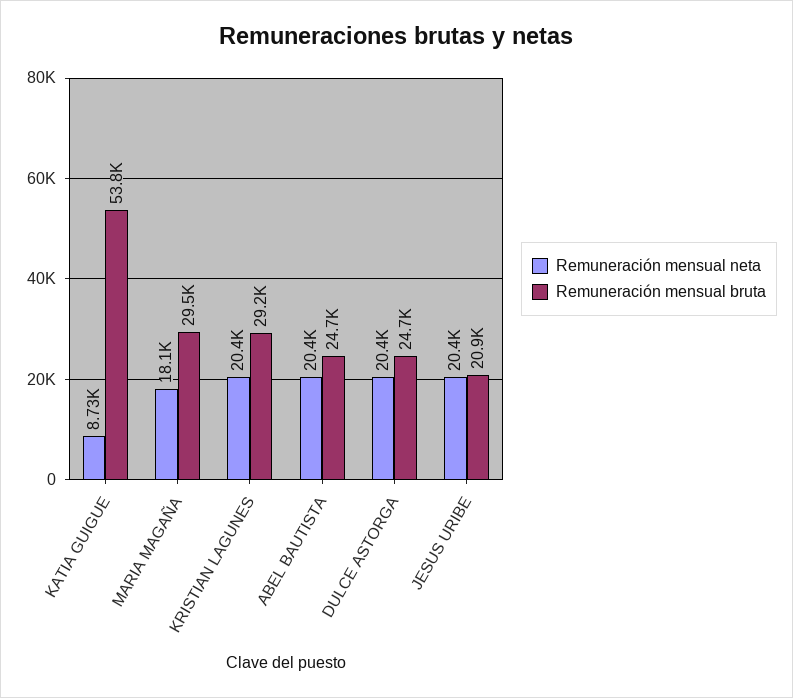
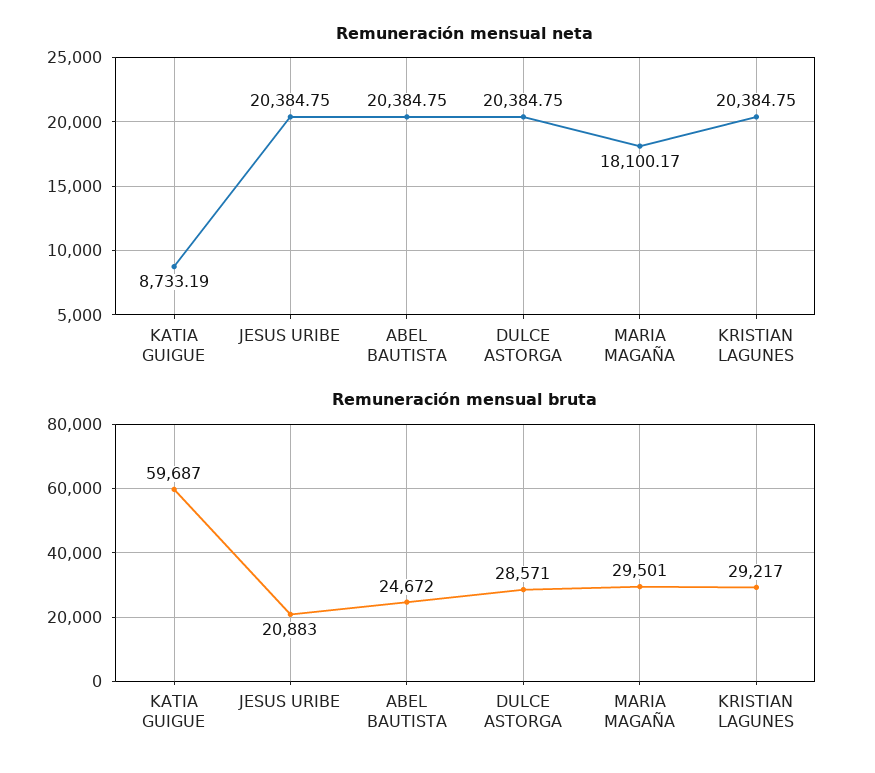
Remuneración mensual bruta, KATIA GUIGUE: 53800 -> 59687
Remuneración mensual bruta, DULCE ASTORGA: 24700 -> 28571

